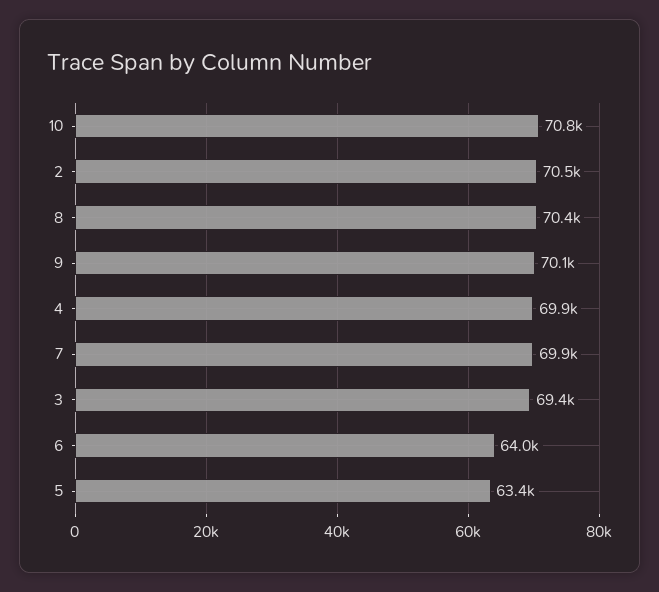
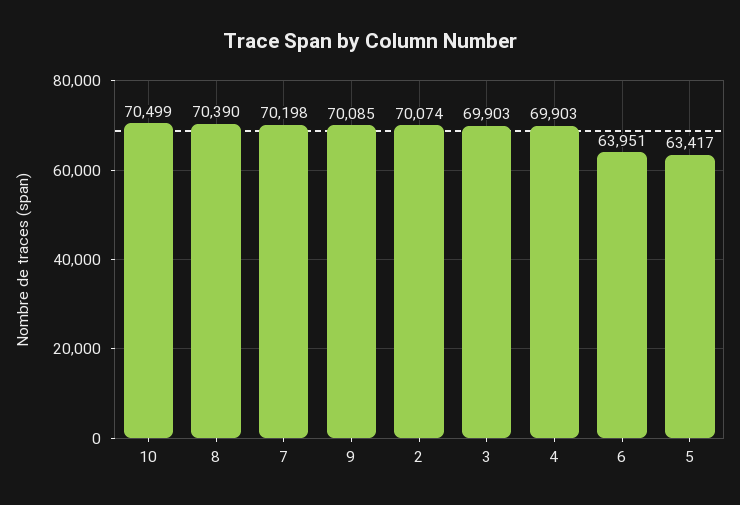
10: 70800 -> 70499
2: 70500 -> 70074
7: 69900 -> 70198
3: 69400 -> 69903

